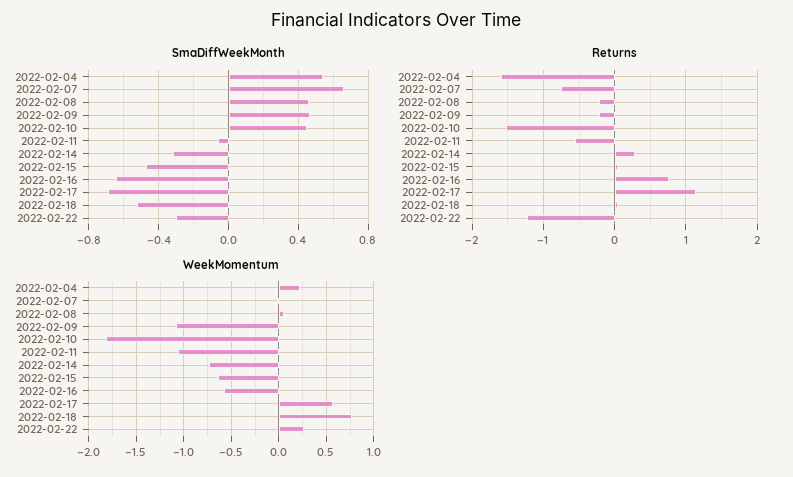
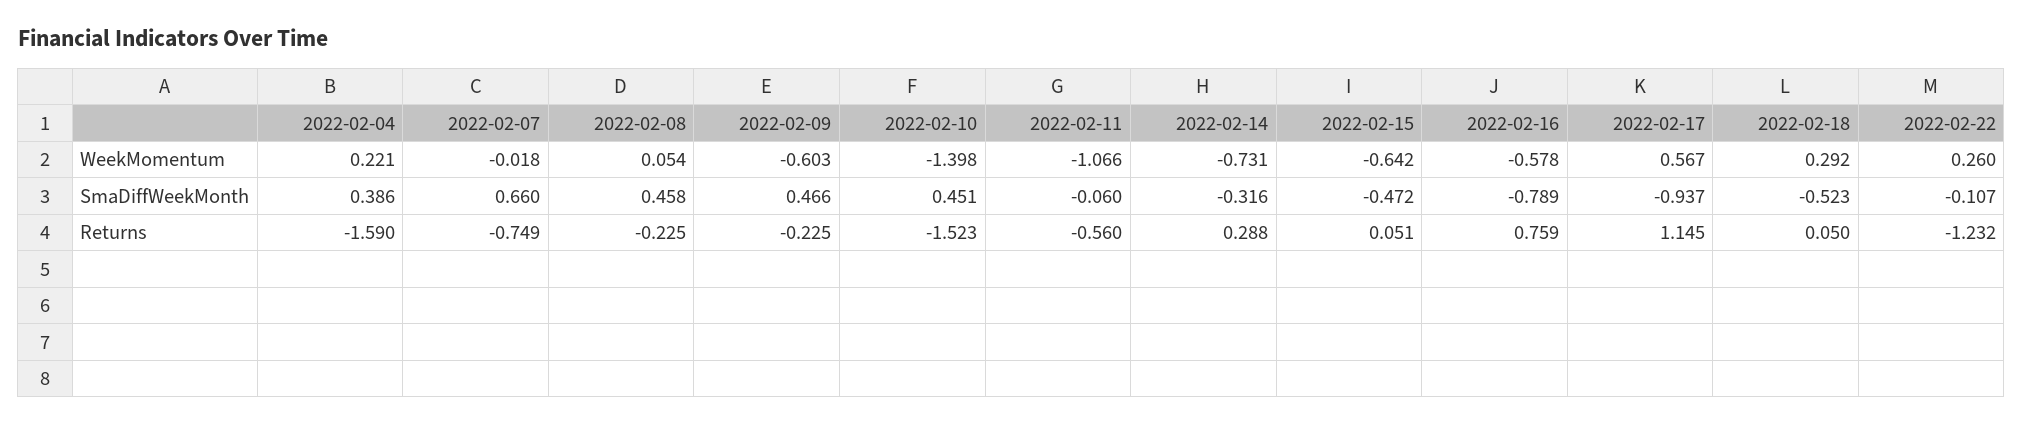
SmaDiffWeekMonth, 2022-02-04: 0.55 -> 0.386
SmaDiffWeekMonth, 2022-02-16: -0.65 -> -0.789
SmaDiffWeekMonth, 2022-02-17: -0.7 -> -0.937
SmaDiffWeekMonth, 2022-02-22: -0.3 -> -0.107
WeekMomentum, 2022-02-09: -1.1 -> -0.603
WeekMomentum, 2022-02-10: -1.8 -> -1.398
WeekMomentum, 2022-02-18: 0.8 -> 0.292

